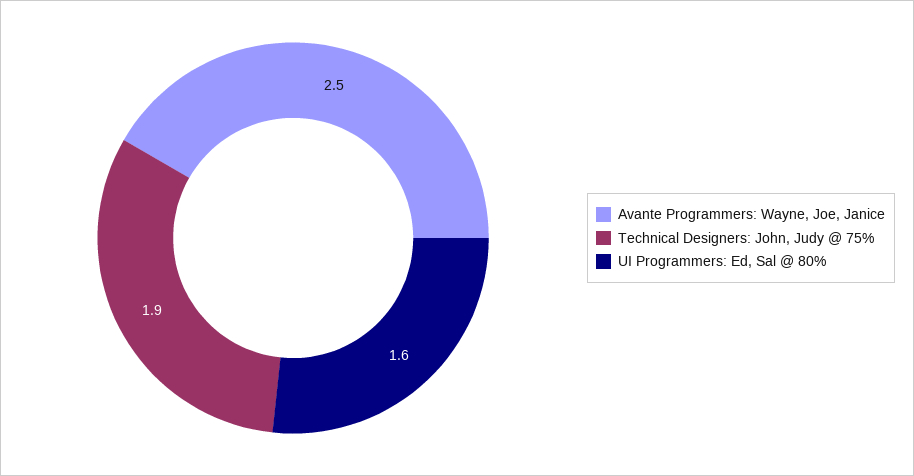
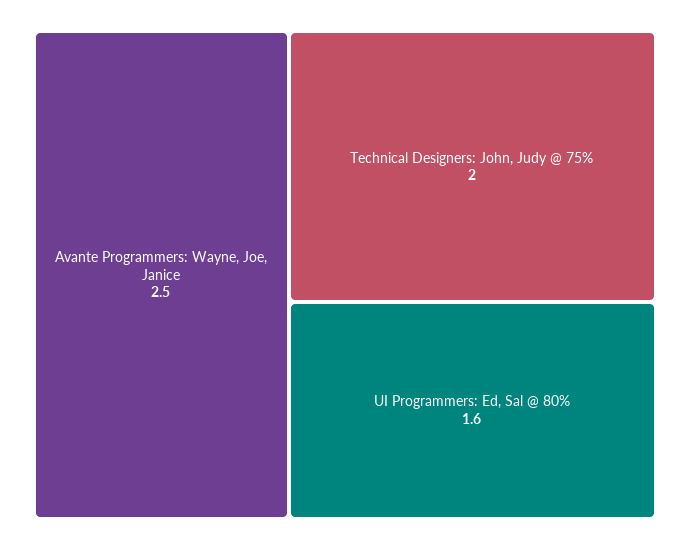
Technical Designers: John, Judy @ 75%: 1.9 -> 2

